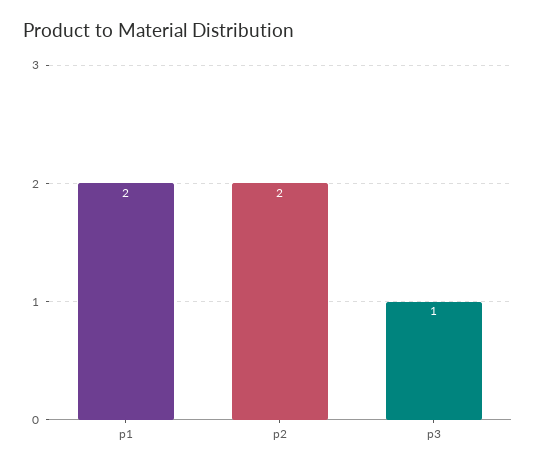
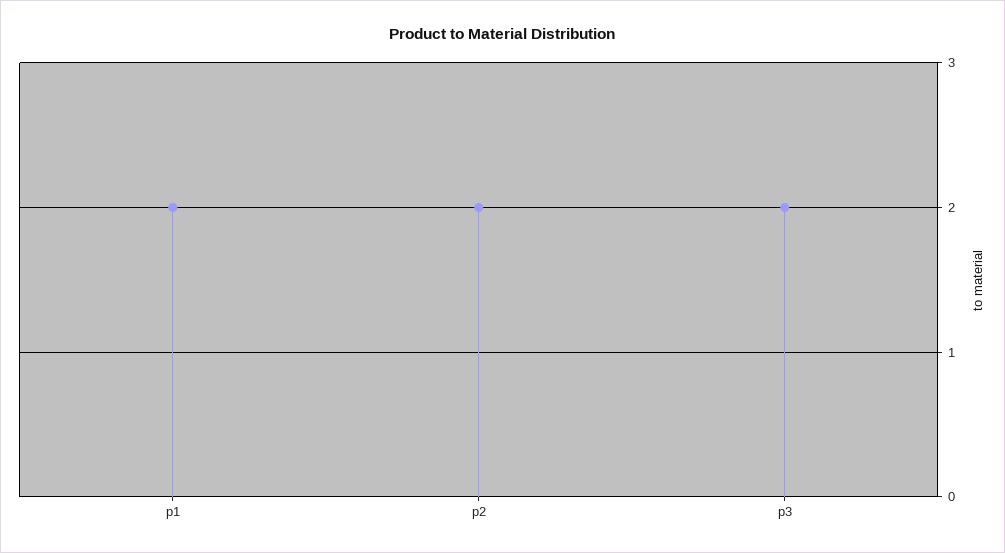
p3: 1 -> 2

